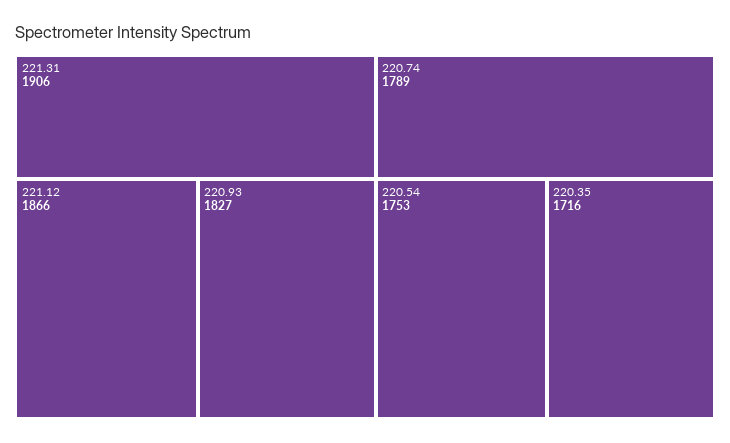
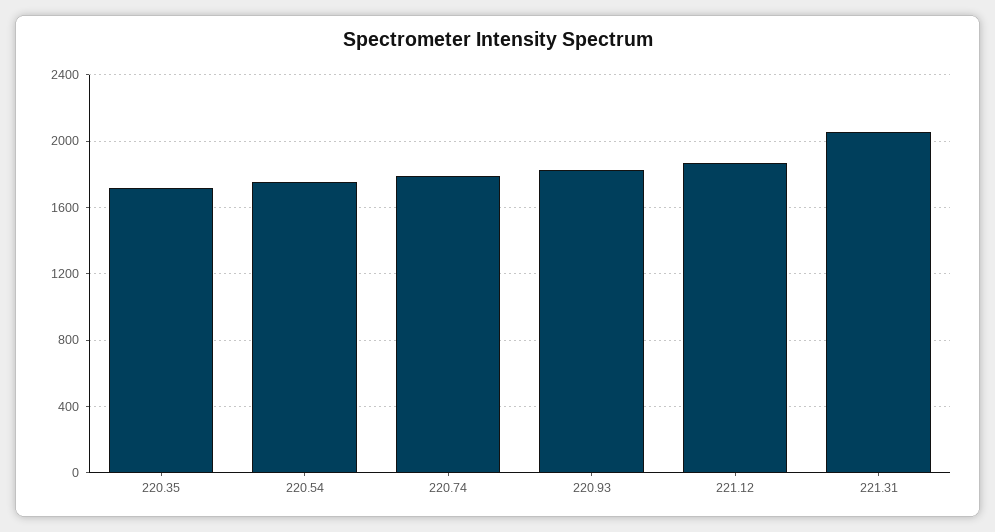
221.31: 1906 -> 2050

